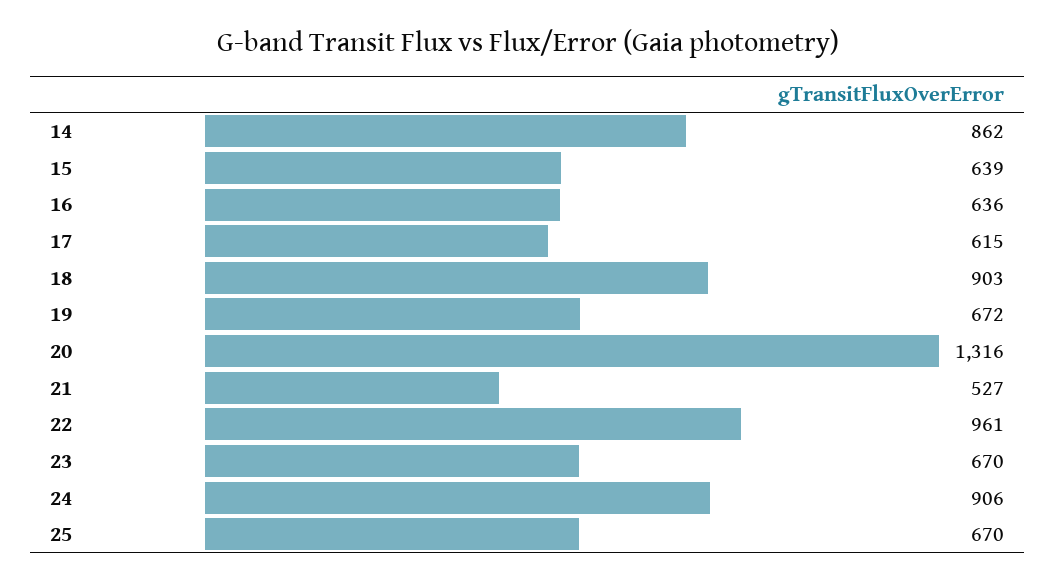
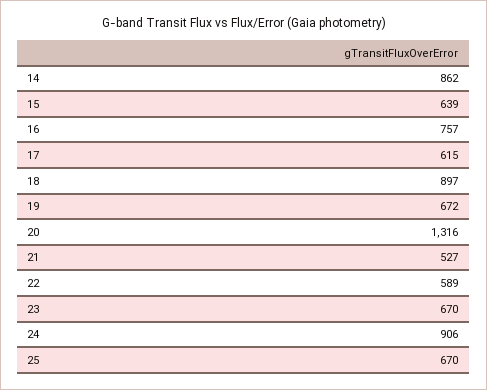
16: 636 -> 757
18: 903 -> 897
22: 961 -> 589

